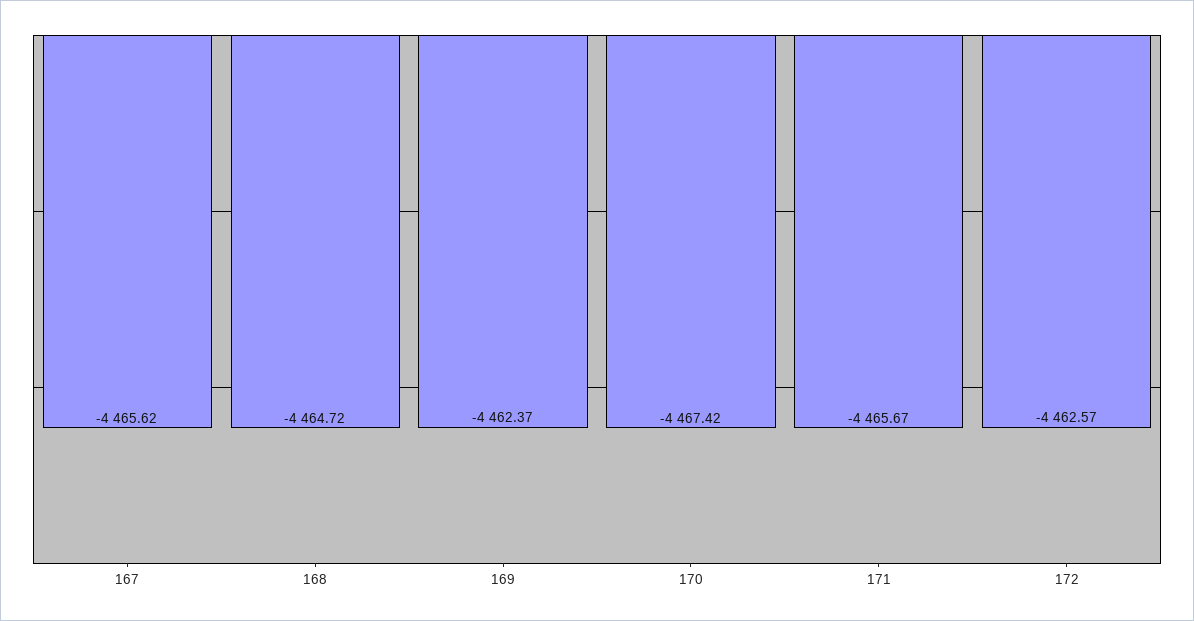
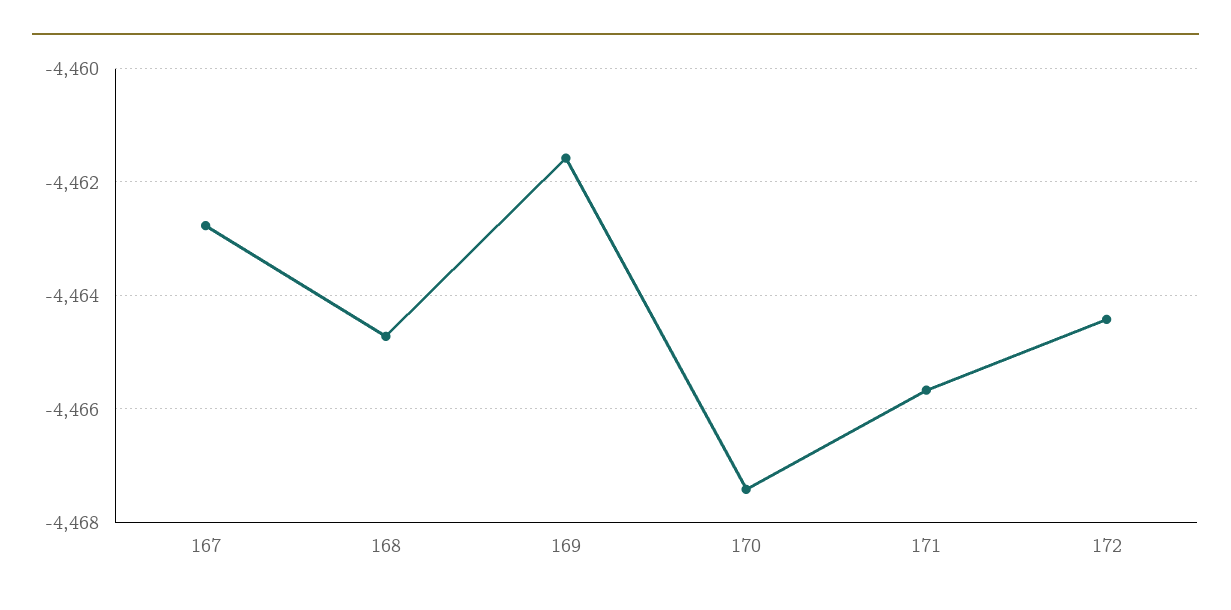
167: -4465.62 -> -4462.8
169: -4462.37 -> -4461.6
172: -4462.57 -> -4464.4

